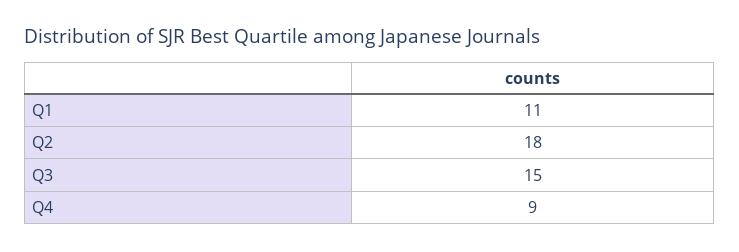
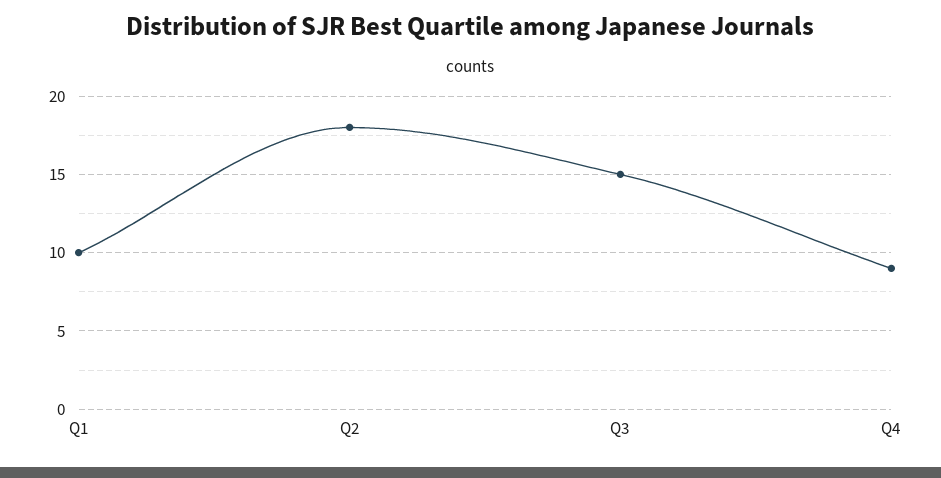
Q1: 11 -> 10

